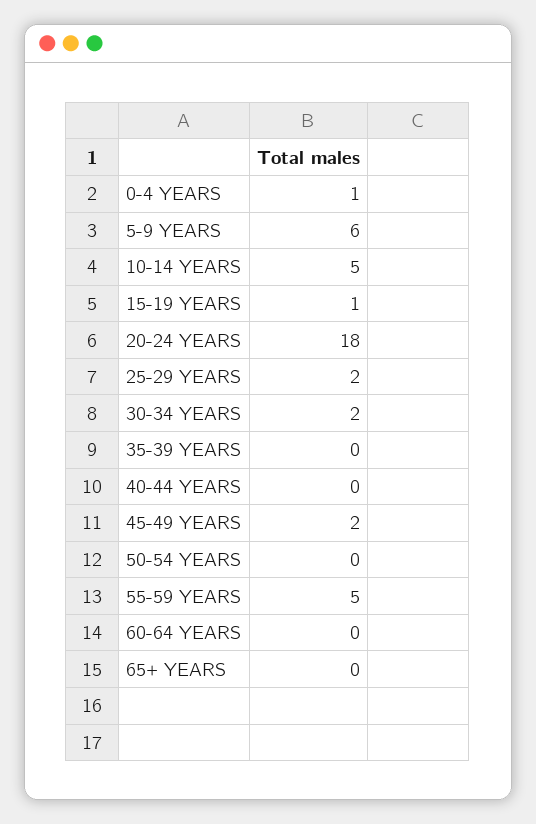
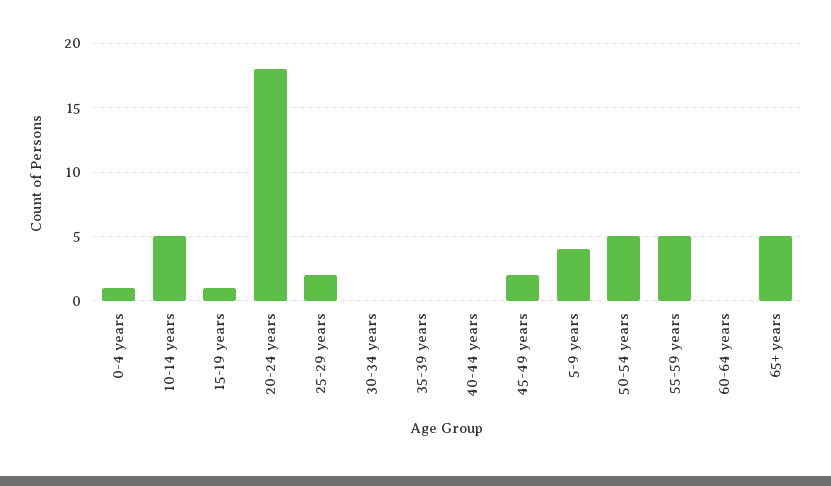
5-9 YEARS: 6 -> 4
30-34 YEARS: 2 -> 0
50-54 YEARS: 0 -> 5
65+ YEARS: 0 -> 5

